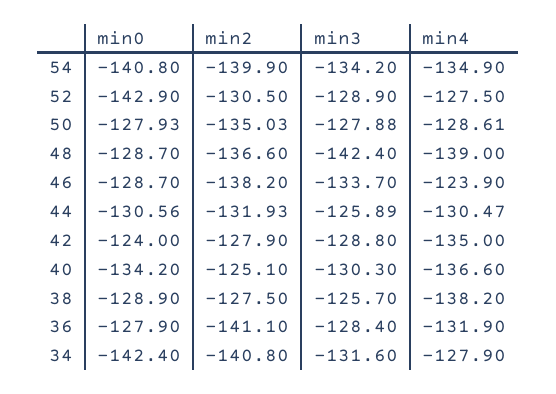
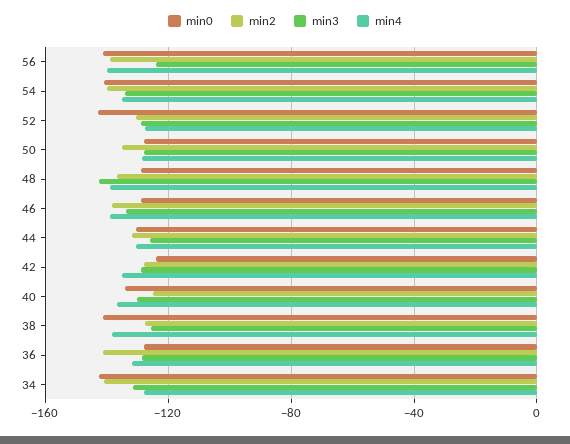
min4, 46: -123.9 -> -140
min0, 38: -128.9 -> -140
min0, 56: none -> -140
min2, 56: none -> -140
min3, 56: none -> -125
min4, 56: none -> -140

